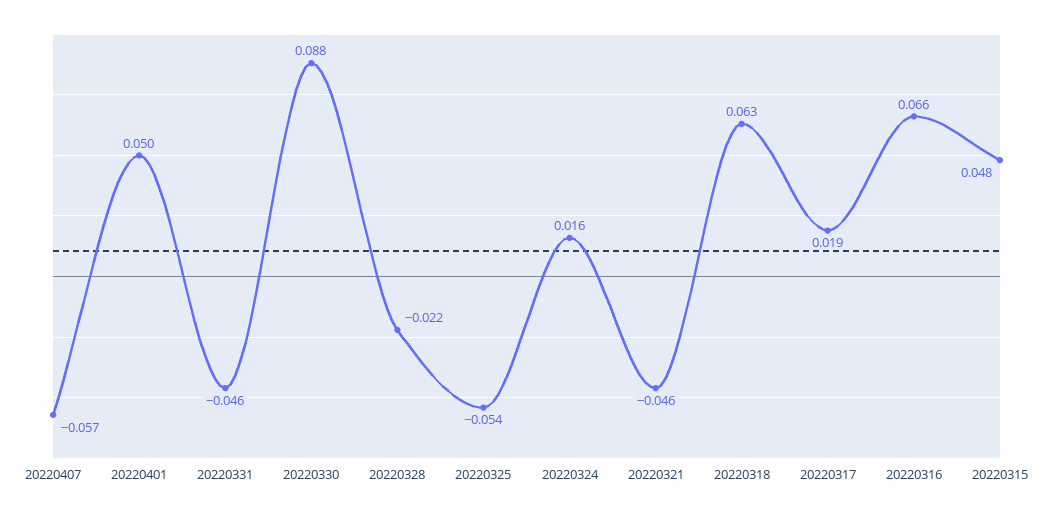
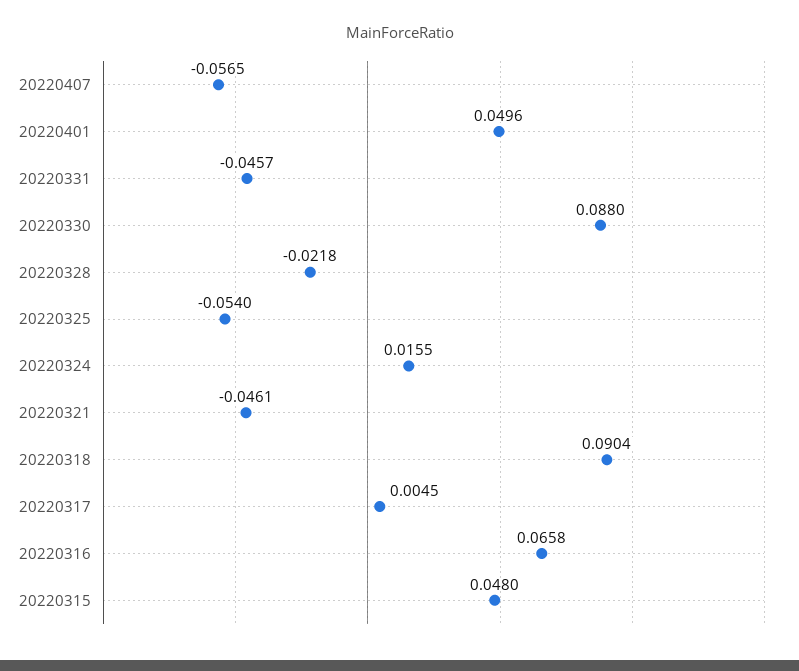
20220318: 0.063 -> 0.0904
20220317: 0.019 -> 0.0045

